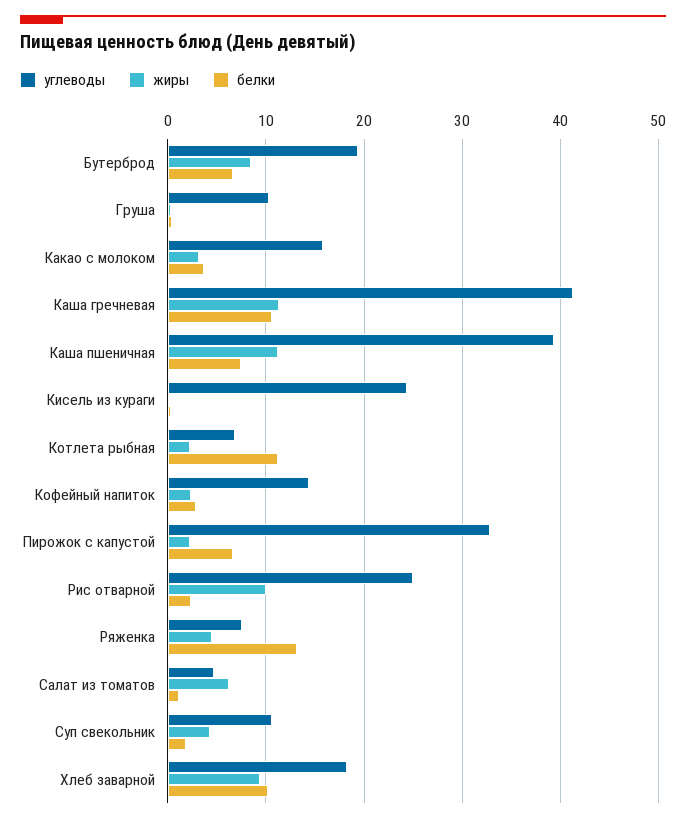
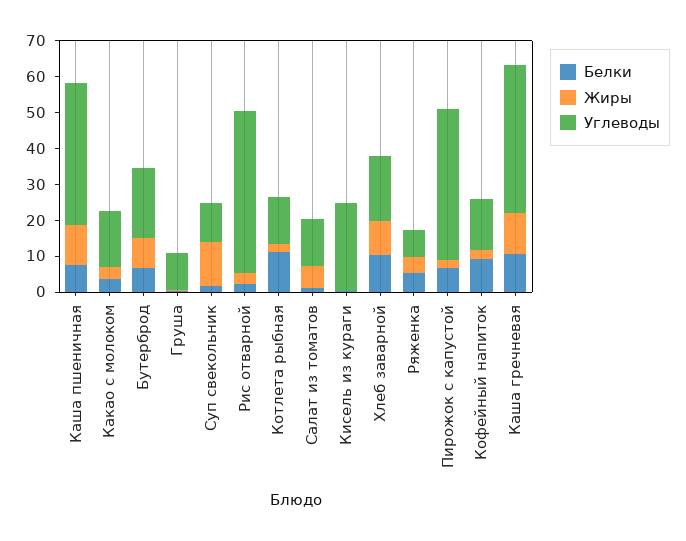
углеводы, Котлета рыбная: 7 -> 12.5
белки, Кофейный напиток: 3 -> 10
углеводы, Пирожок с капустой: 33 -> 42.5
углеводы, Рис отварной: 25 -> 45
жиры, Рис отварной: 10 -> 2.5
белки, Ряженка: 13 -> 5
углеводы, Салат из томатов: 5 -> 12.5
жиры, Суп свекольник: 4 -> 12.5

